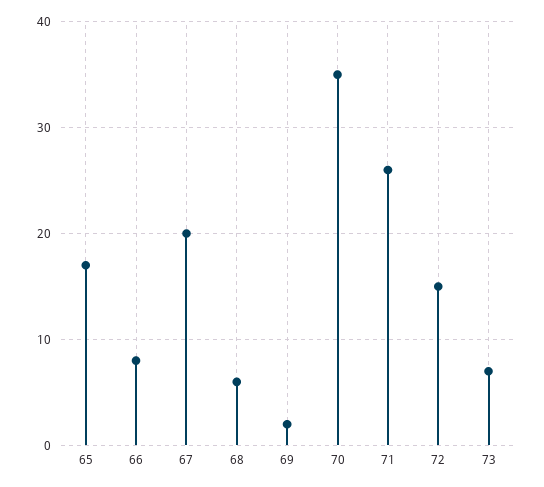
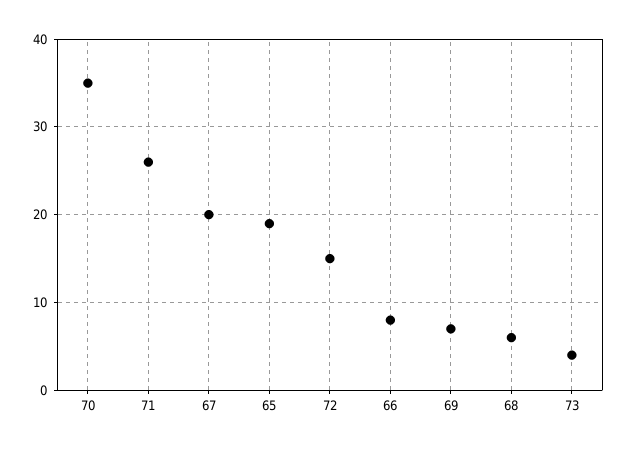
65: 17 -> 19
69: 2 -> 7
73: 7 -> 4

